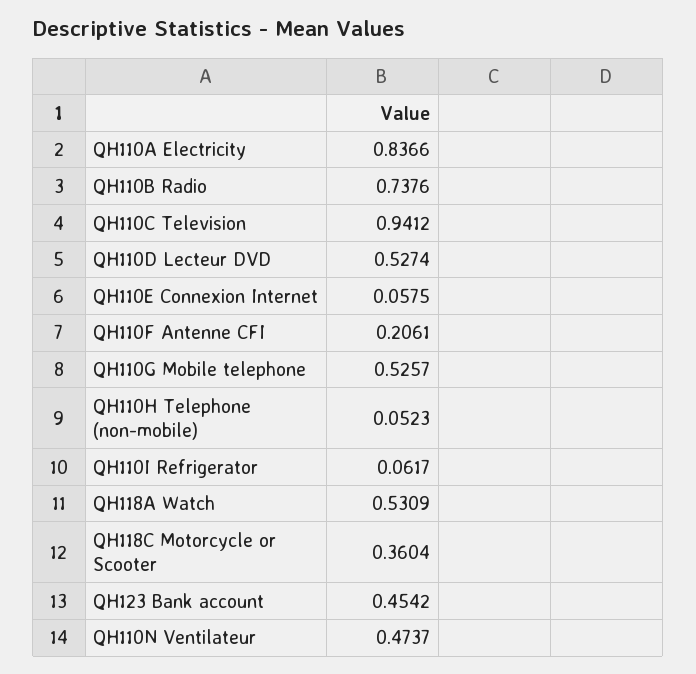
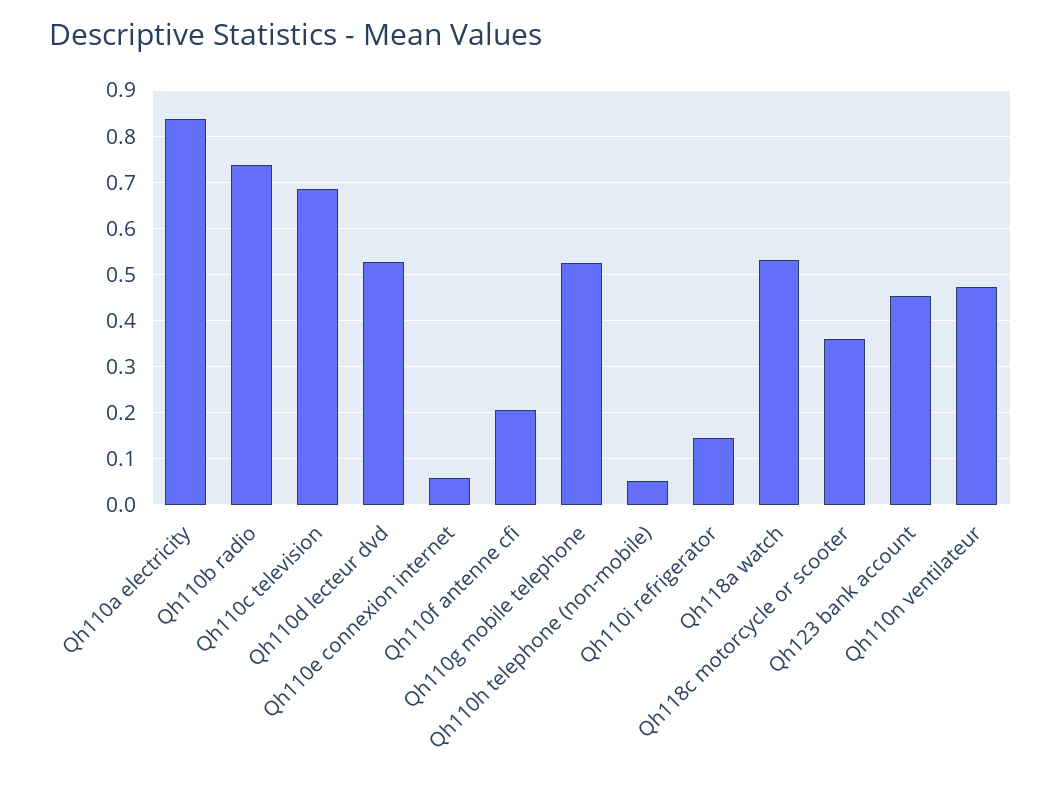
QH110C Television: 0.9412 -> 0.68
QH110I Refrigerator: 0.0617 -> 0.14

